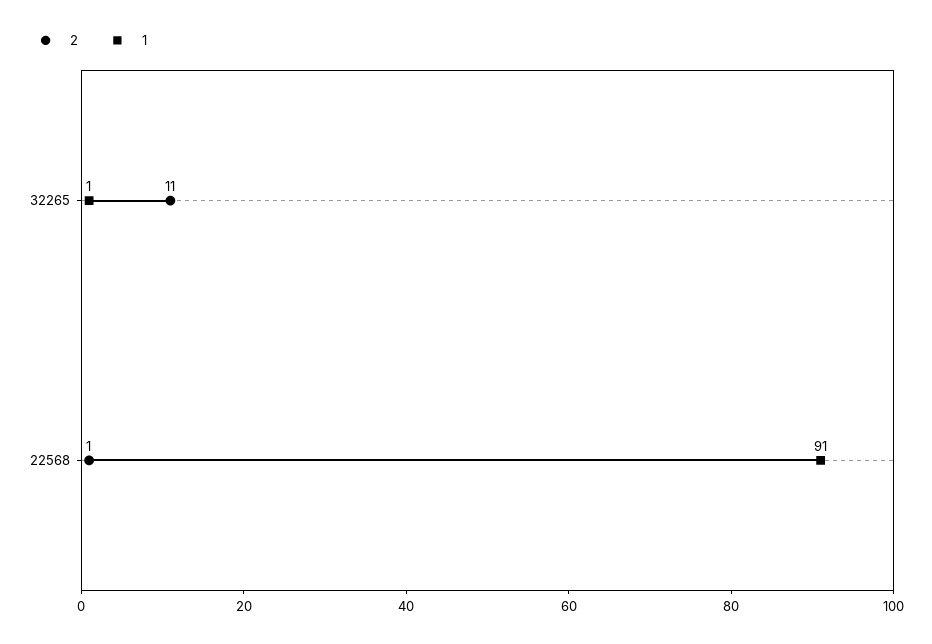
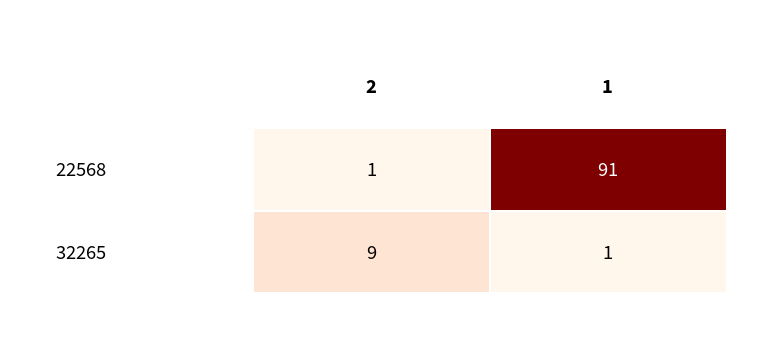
2, 32265: 11 -> 9

